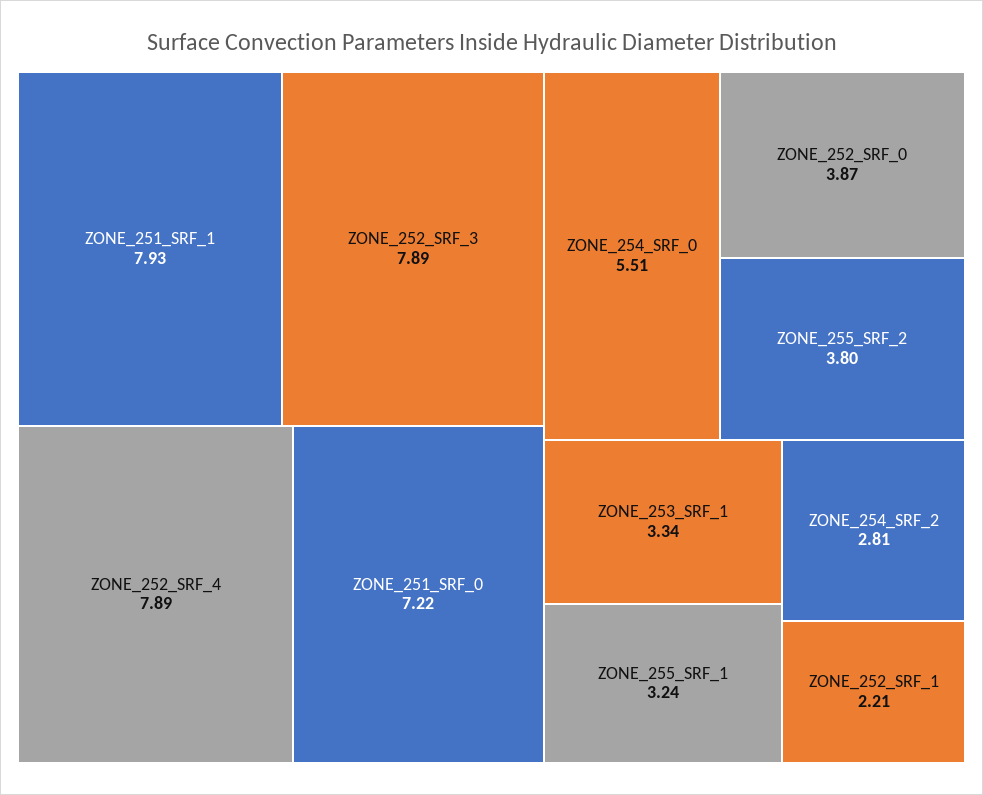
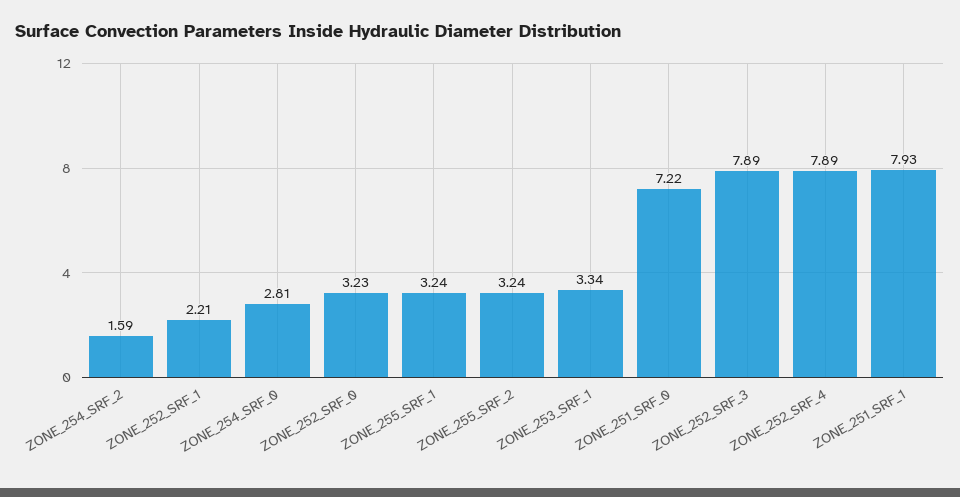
ZONE_254_SRF_0: 5.51 -> 2.81
ZONE_252_SRF_0: 3.87 -> 3.23
ZONE_255_SRF_2: 3.8 -> 3.24
ZONE_254_SRF_2: 2.81 -> 1.59

